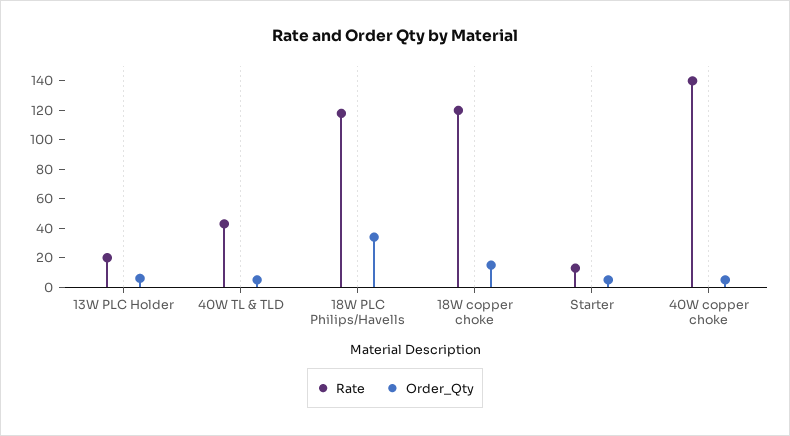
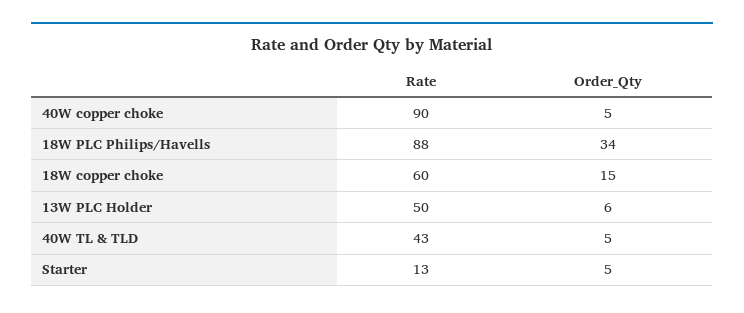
Rate, 13W PLC Holder: 20 -> 50
Rate, 18W PLC Philips/Havells: 120 -> 88
Rate, 18W copper choke: 120 -> 60
Rate, 40W copper choke: 140 -> 90

